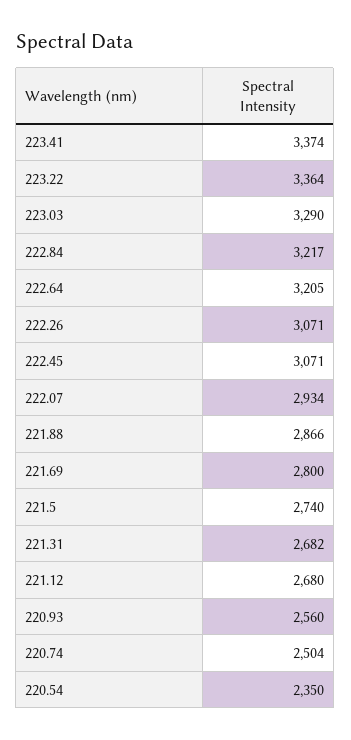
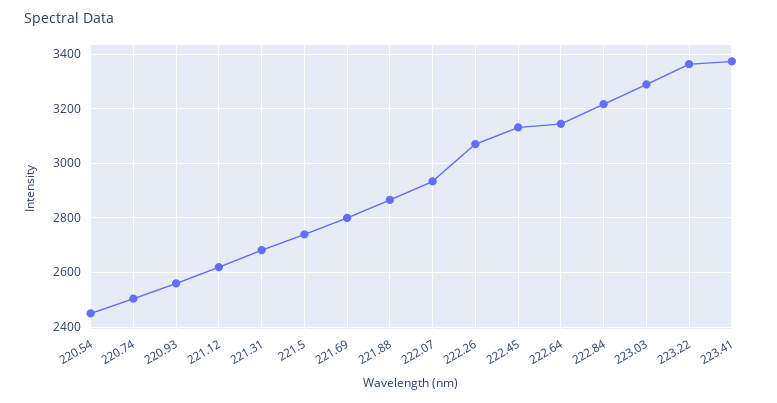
222.64: 3205 -> 3150
222.45: 3071 -> 3125
221.12: 2680 -> 2625
220.54: 2350 -> 2450

